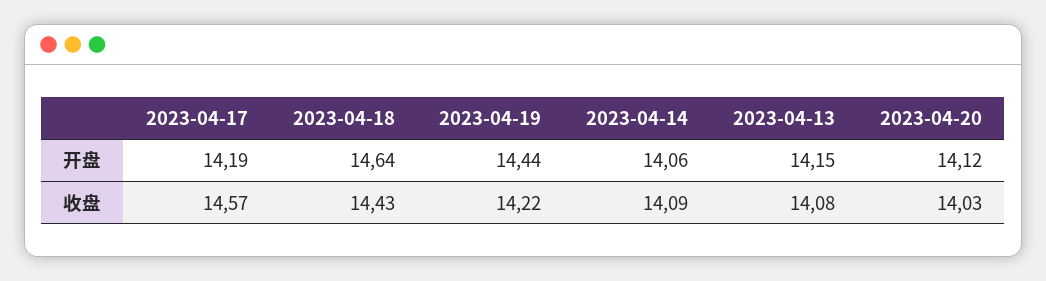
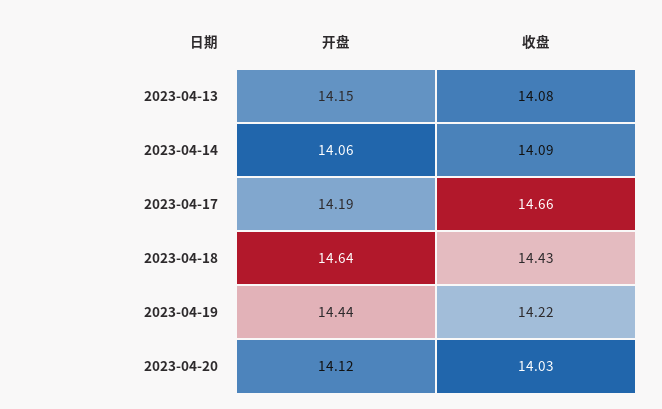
2023-04-17, 收盘: 14.57 -> 14.66

